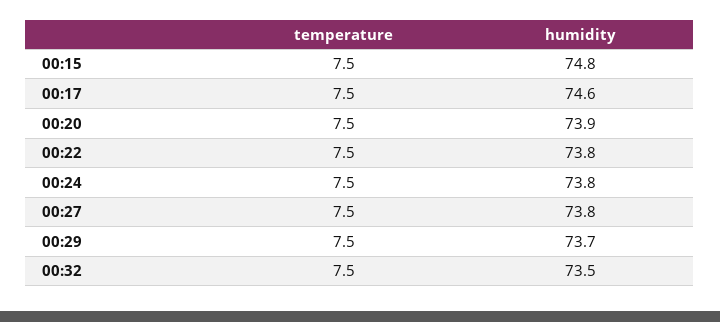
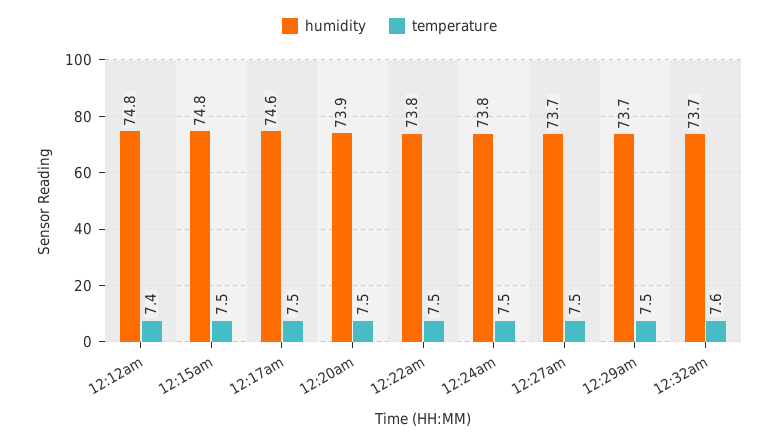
humidity, 00:27: 73.8 -> 73.7
temperature, 00:32: 7.5 -> 7.6
humidity, 00:32: 73.5 -> 73.7
humidity, 12:12am: none -> 74.8
temperature, 12:12am: none -> 7.4

